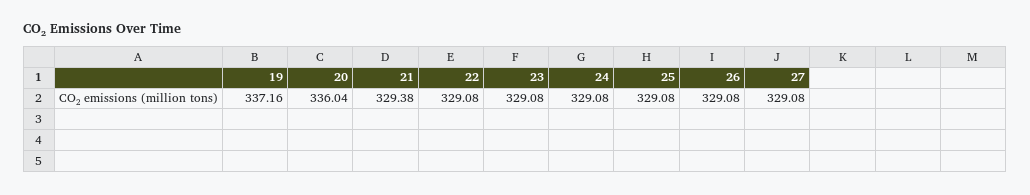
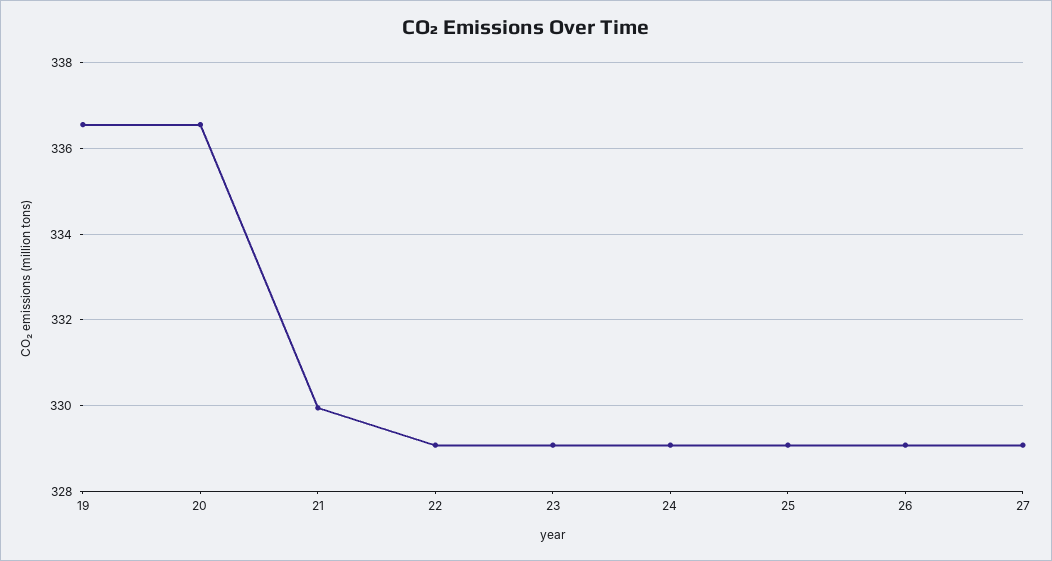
19: 337.16 -> 336.6
20: 336.04 -> 336.6
21: 329.38 -> 330

